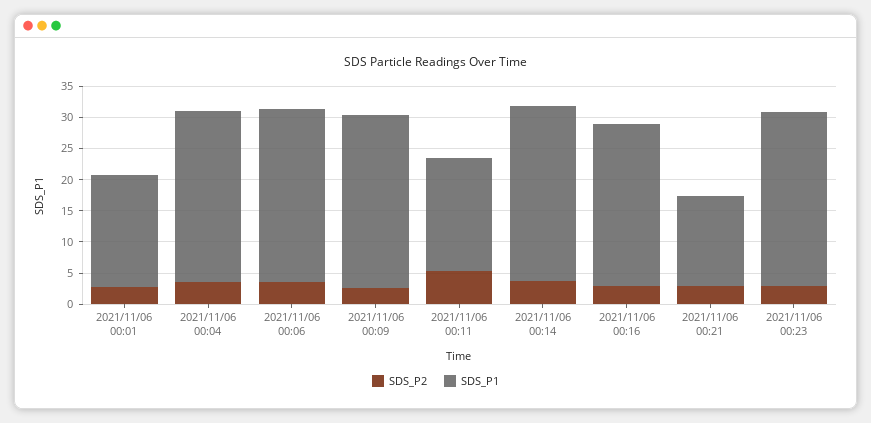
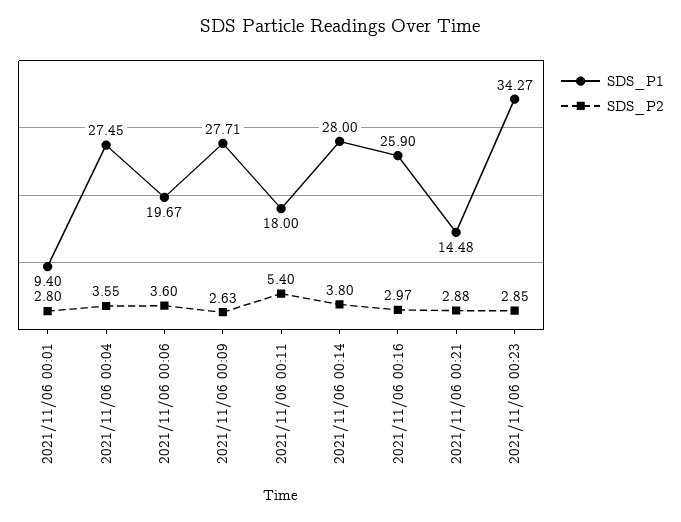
SDS_P1, 2021/11/06 00:01: 17.5 -> 9.4
SDS_P1, 2021/11/06 00:06: 27.5 -> 19.67
SDS_P1, 2021/11/06 00:23: 27.5 -> 34.27

